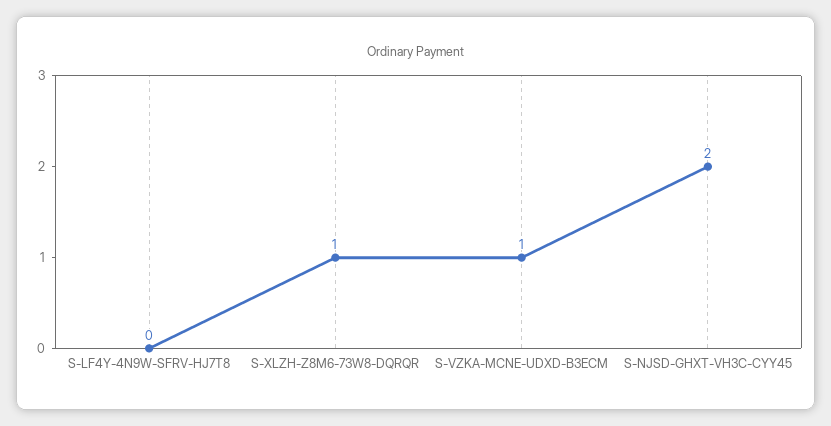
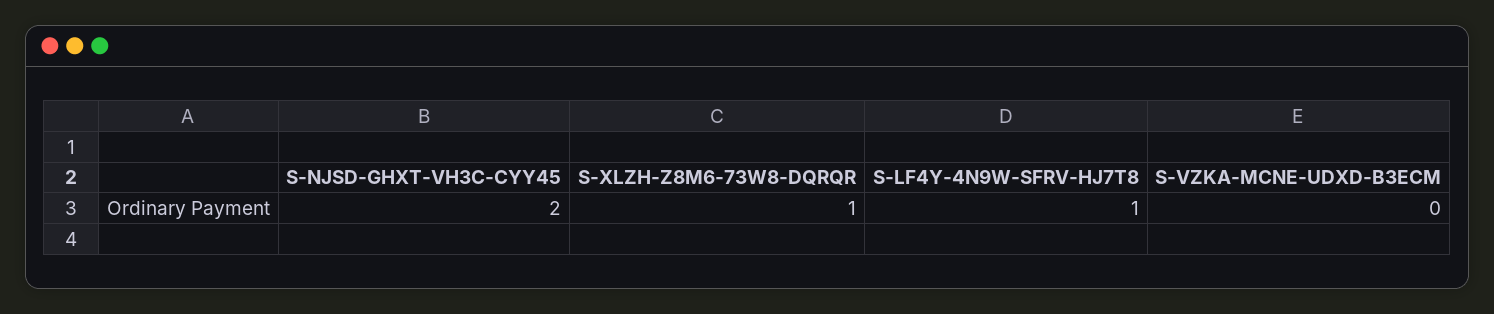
S-LF4Y-4N9W-SFRV-HJ7T8: 0 -> 1
S-VZKA-MCNE-UDXD-B3ECM: 1 -> 0

